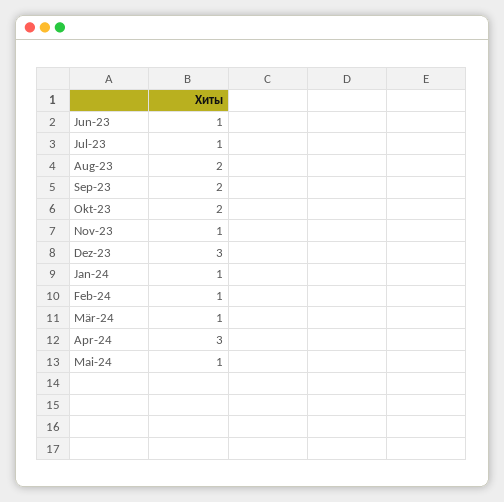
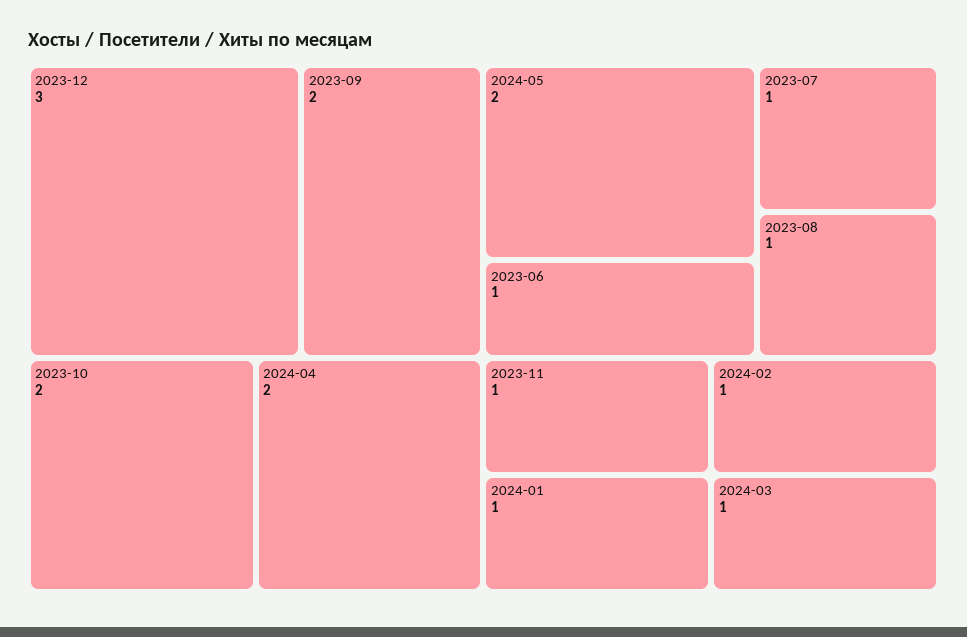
Aug-23: 2 -> 1
Apr-24: 3 -> 2
Mai-24: 1 -> 2

